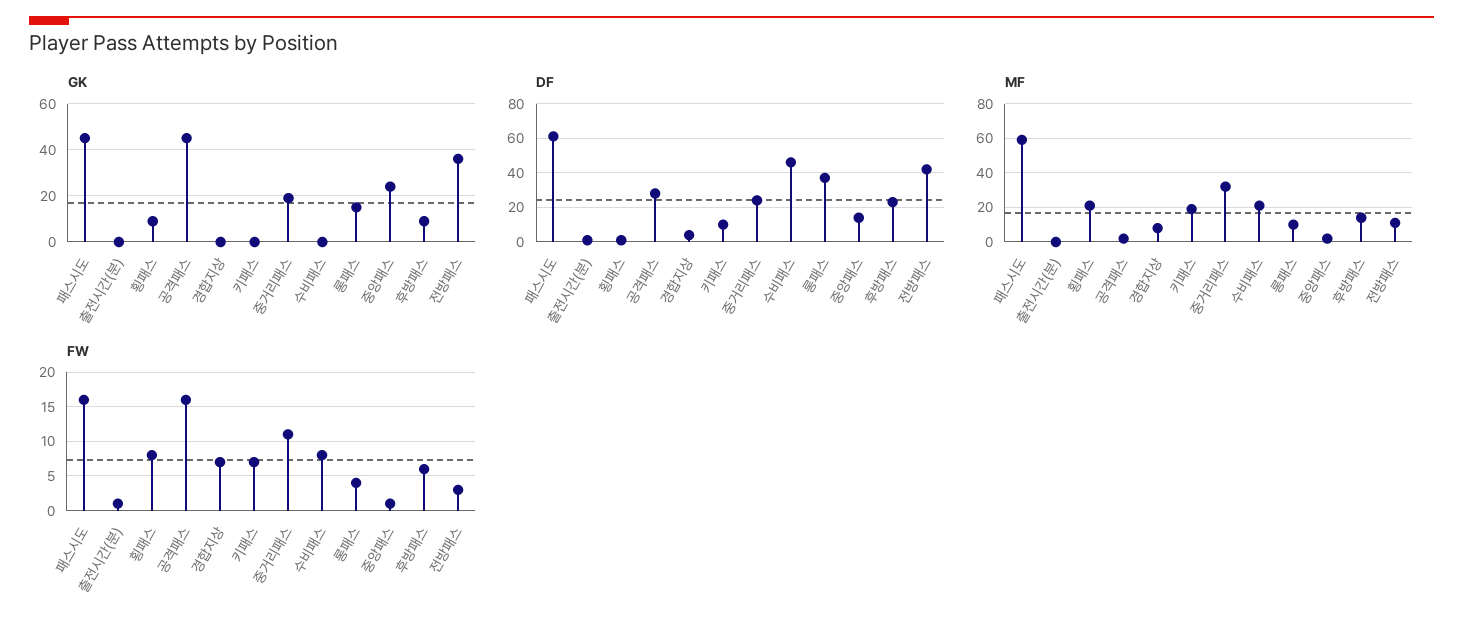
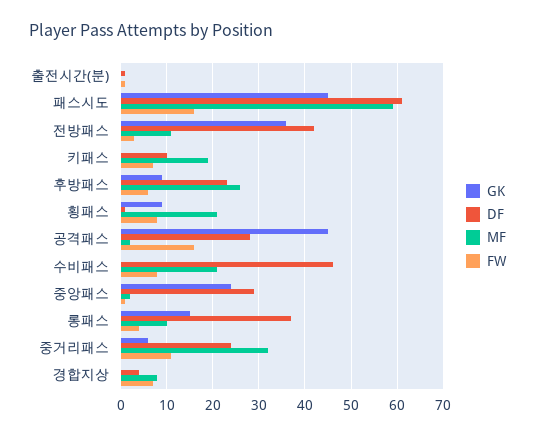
GK, 중거리패스: 20 -> 5
DF, 중앙패스: 15 -> 30
MF, 후방패스: 15 -> 25

